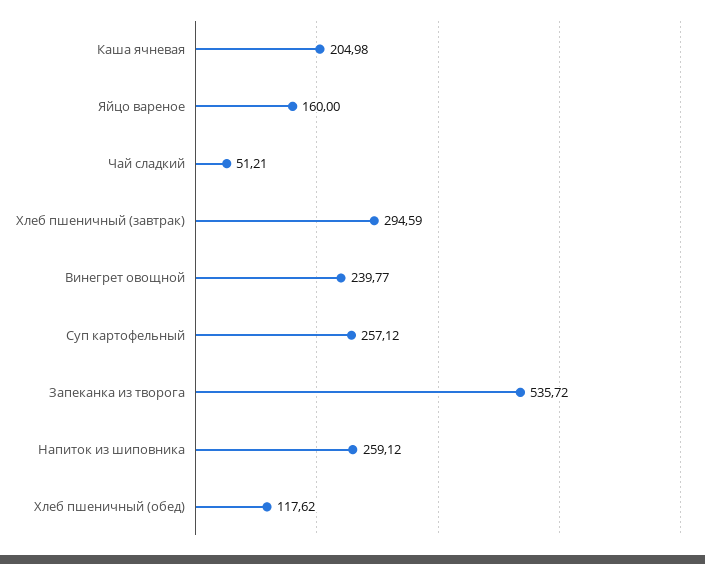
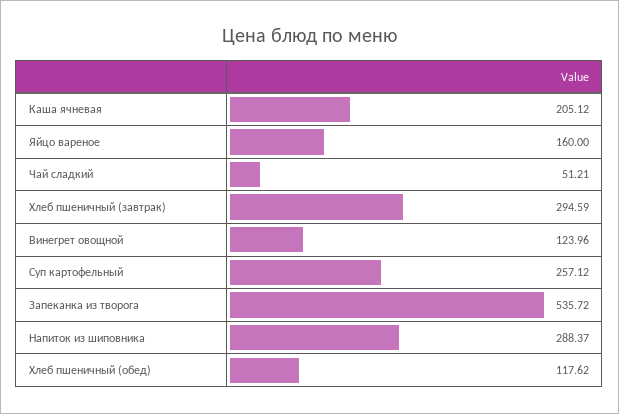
Каша ячневая: 204.98 -> 205.12
Винегрет овощной: 239.77 -> 123.96
Напиток из шиповника: 259.12 -> 288.37

